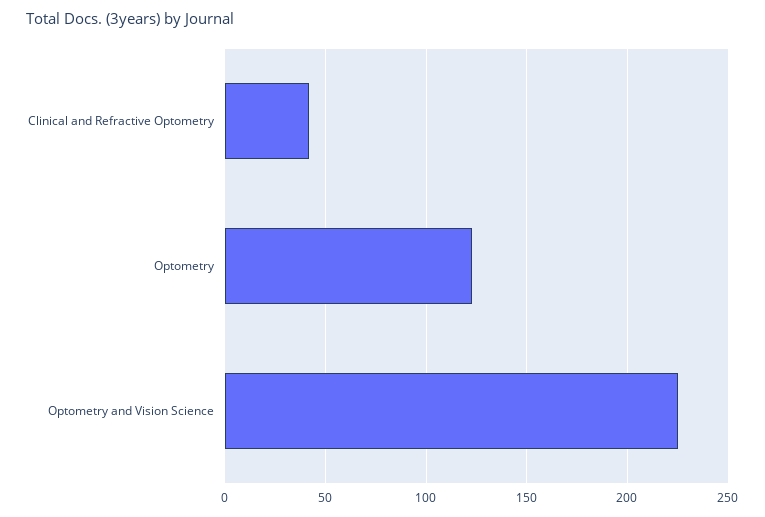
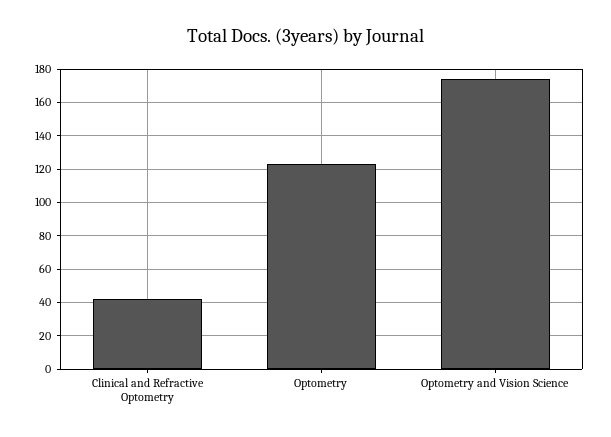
Optometry and Vision Science: 225 -> 175

